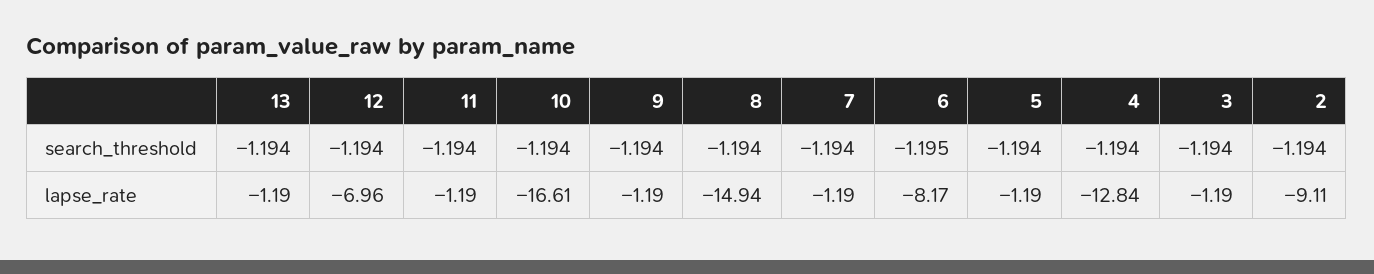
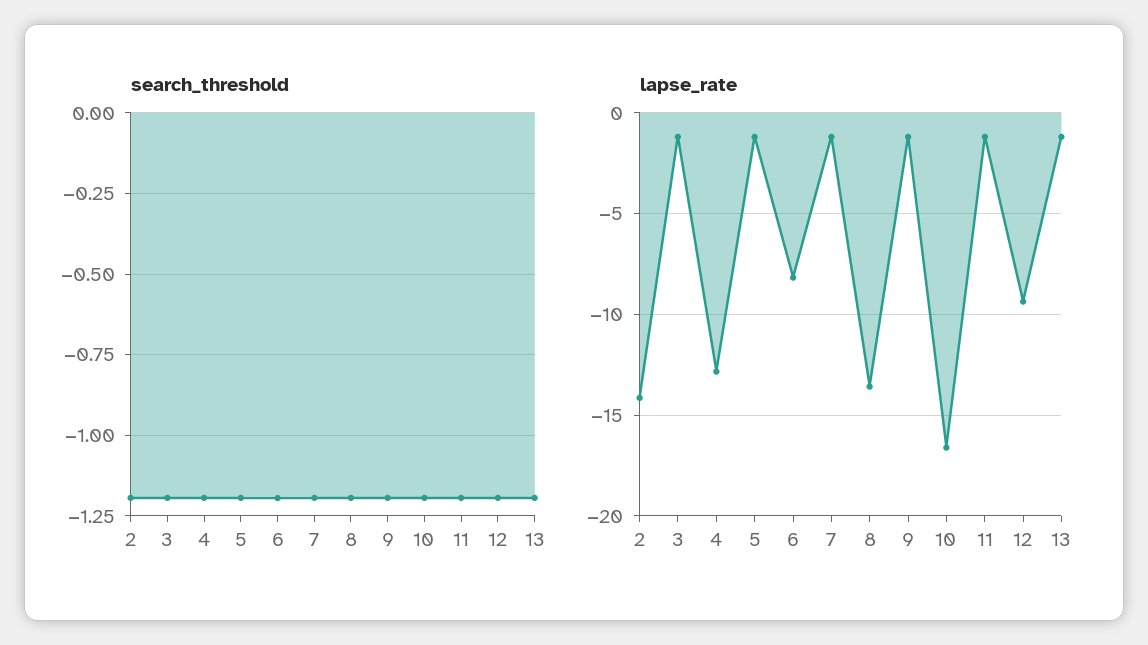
lapse_rate, 12: -6.96 -> -9.5
lapse_rate, 8: -14.94 -> -13.5
lapse_rate, 2: -9.11 -> -14

